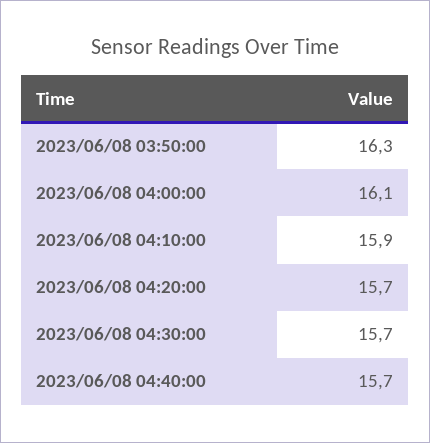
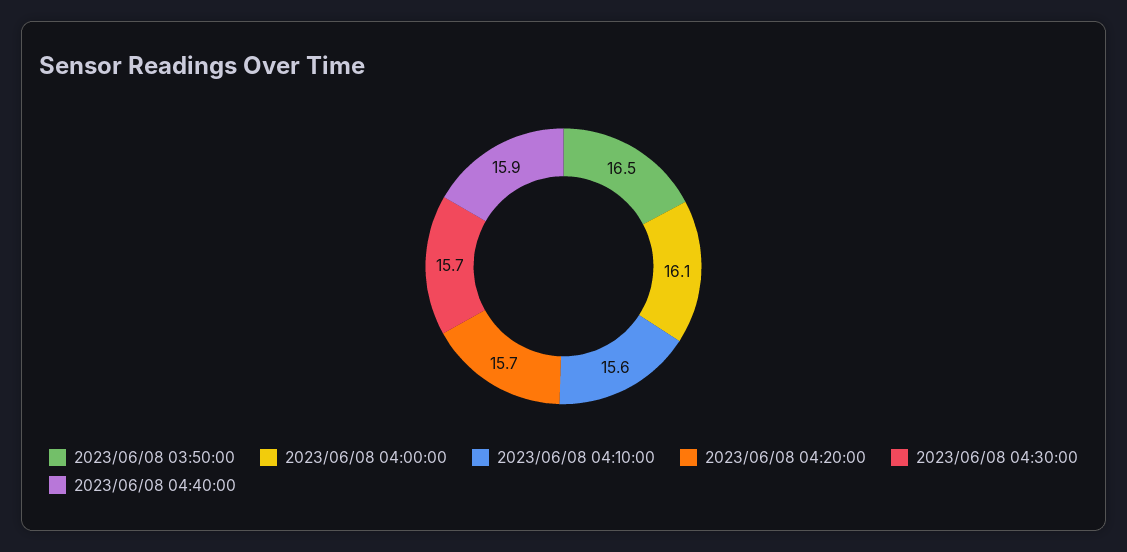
2023/06/08 03:50:00: 16.3 -> 16.5
2023/06/08 04:10:00: 15.9 -> 15.6
2023/06/08 04:40:00: 15.7 -> 15.9

